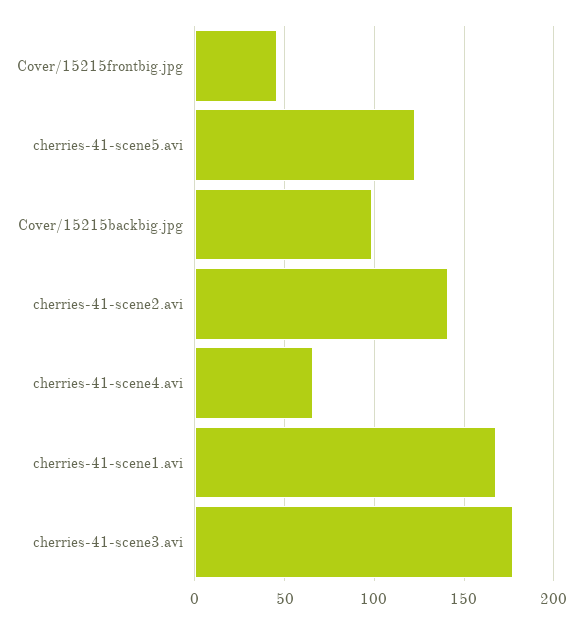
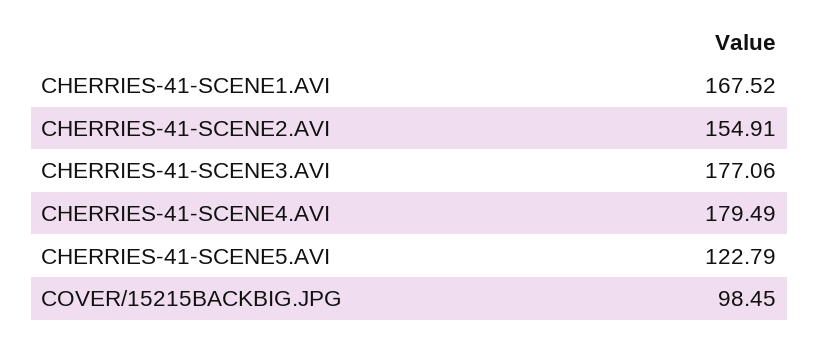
Cover/15215frontbig.jpg: 45 -> none
cherries-41-scene2.avi: 140 -> 154.91
cherries-41-scene4.avi: 65 -> 179.49

